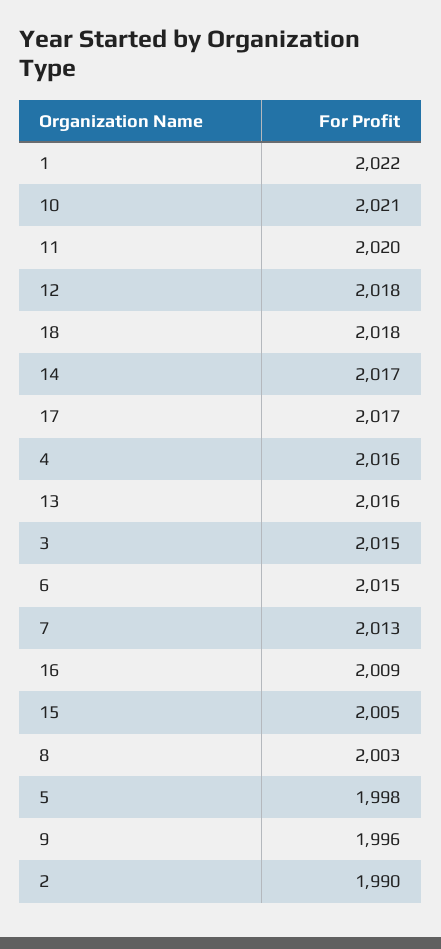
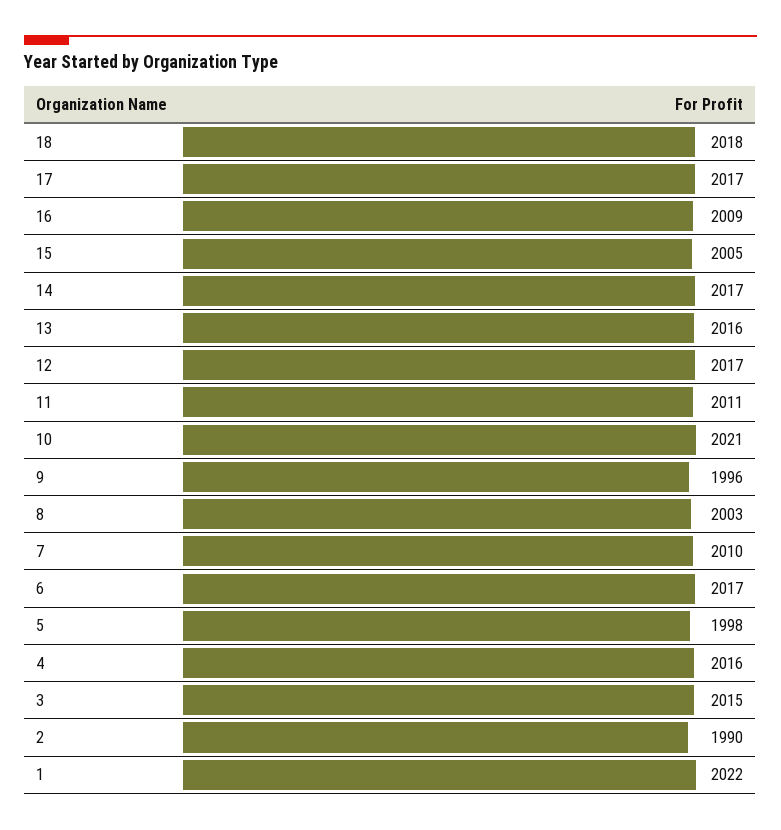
11: 2020 -> 2011
12: 2018 -> 2017
6: 2015 -> 2017
7: 2013 -> 2010

